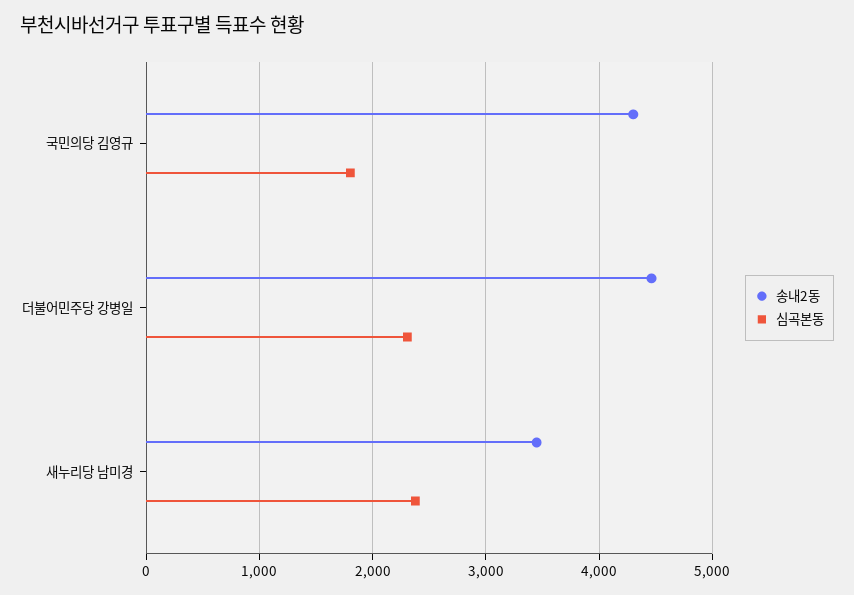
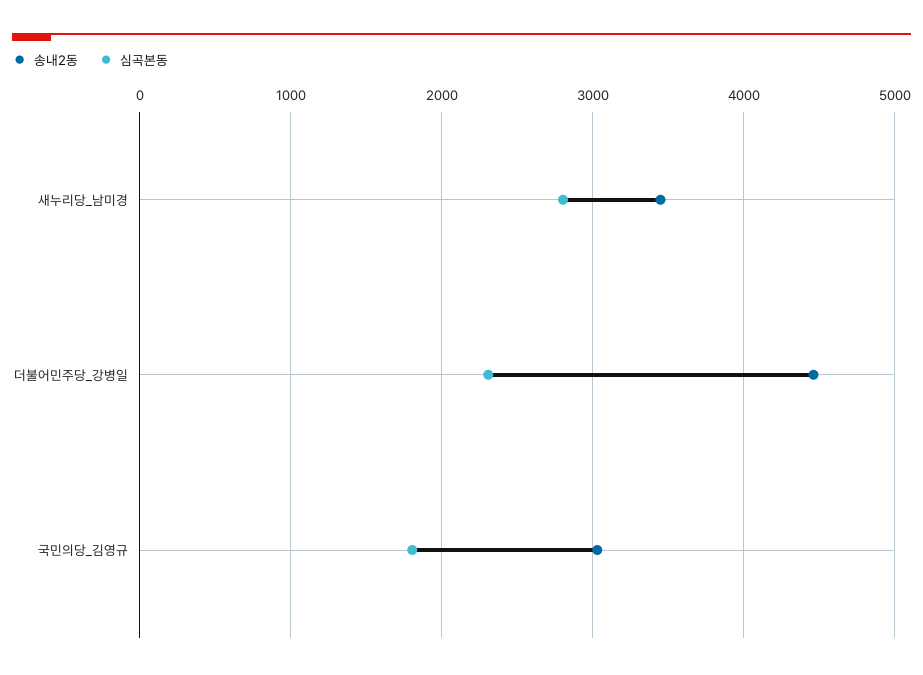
송내2동, 국민의당 김영규: 4300 -> 3000
심곡본동, 새누리당 남미경: 2400 -> 2800

